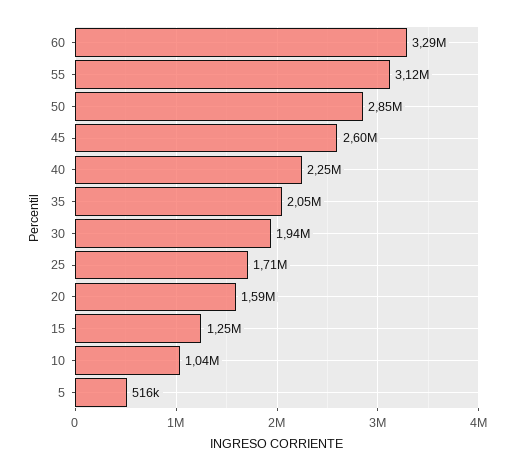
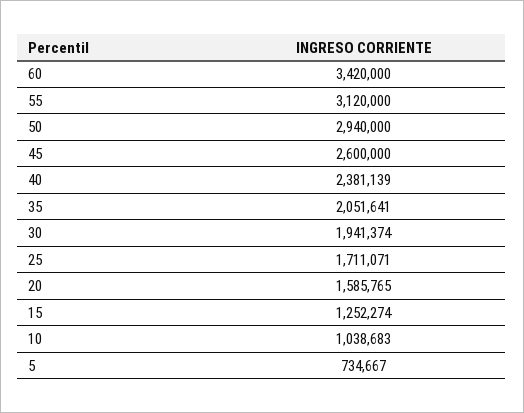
60: 3290000 -> 3420000
50: 2850000 -> 2940000
40: 2250000 -> 2381139
5: 516000 -> 734667

